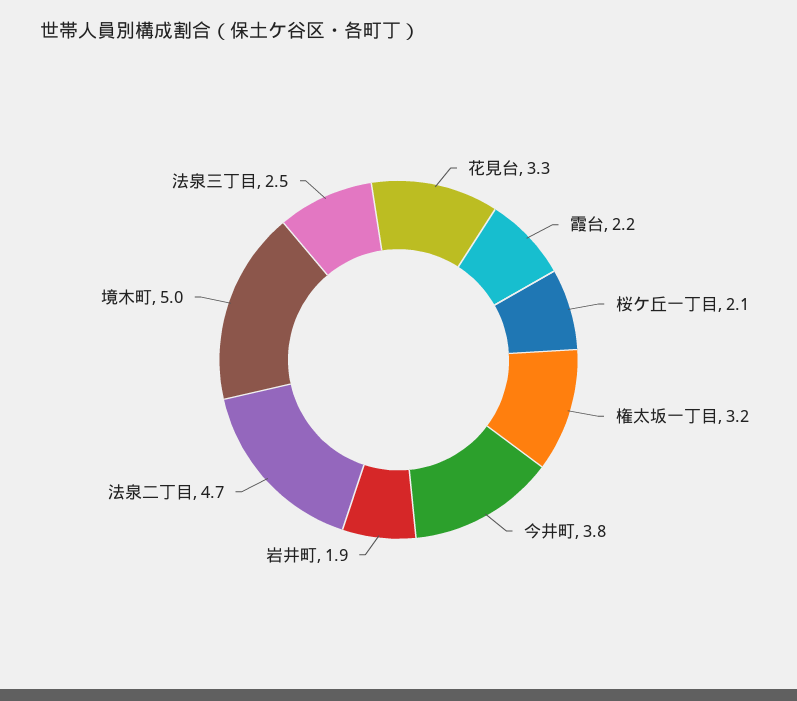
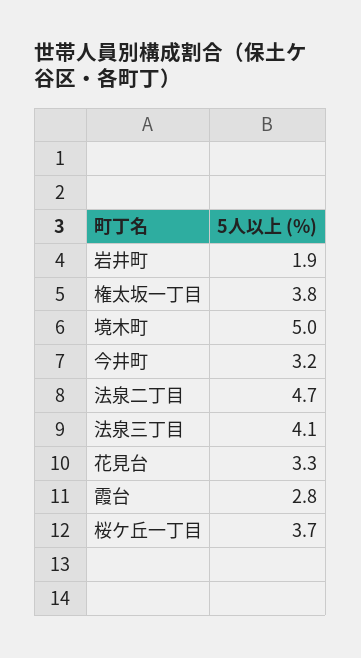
霞台: 2.2 -> 2.8
桜ケ丘一丁目: 2.1 -> 3.7
権太坂一丁目: 3.2 -> 3.8
今井町: 3.8 -> 3.2
法泉三丁目: 2.5 -> 4.1

